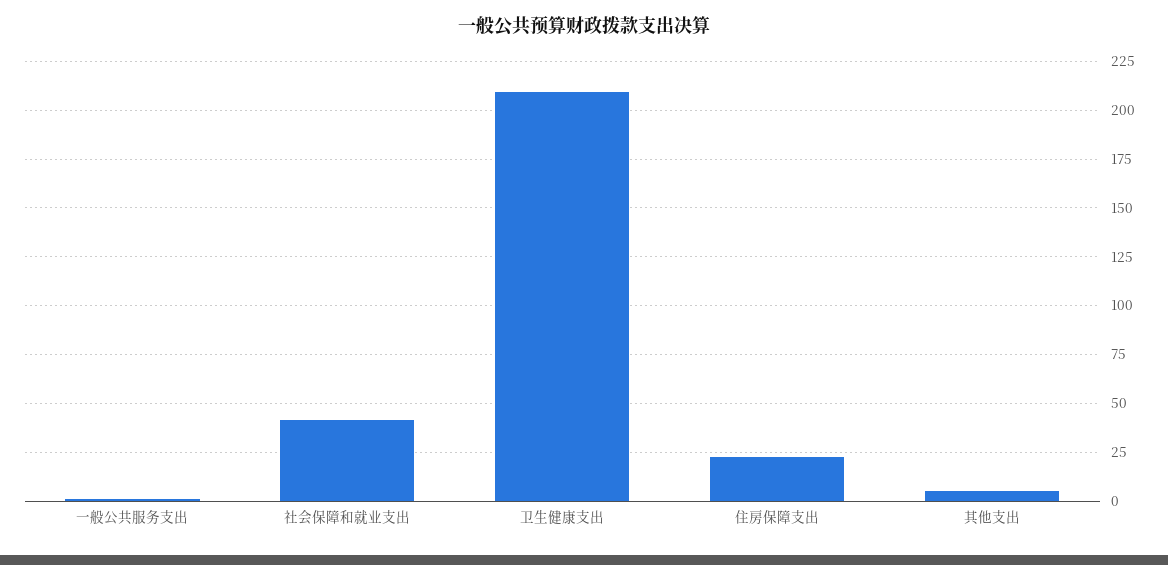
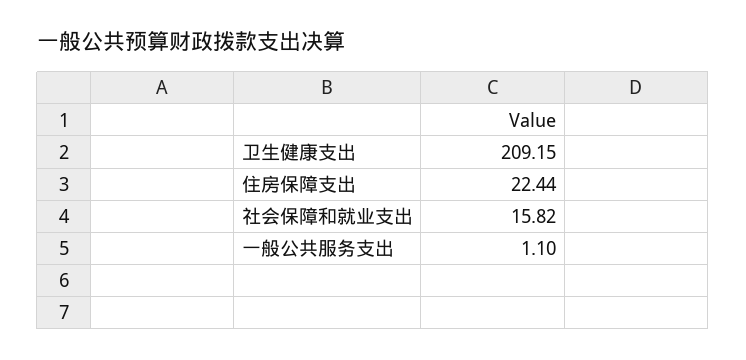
社会保障和就业支出: 40 -> 15.82
其他支出: 5 -> none

